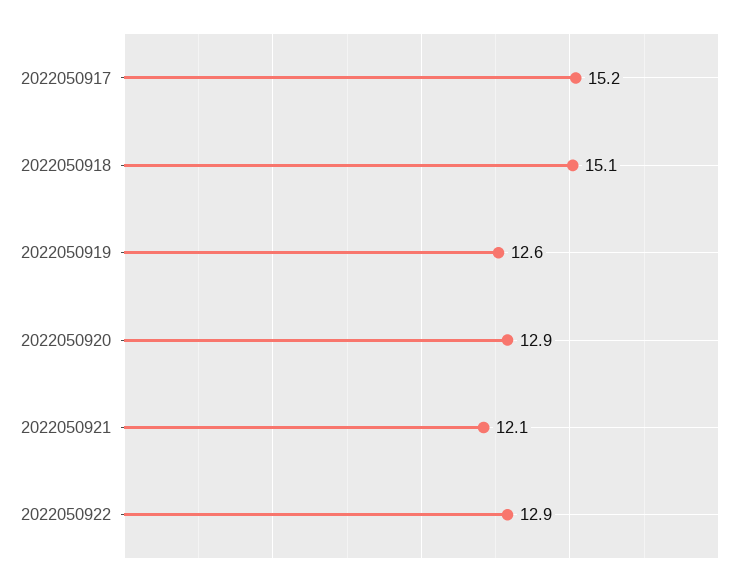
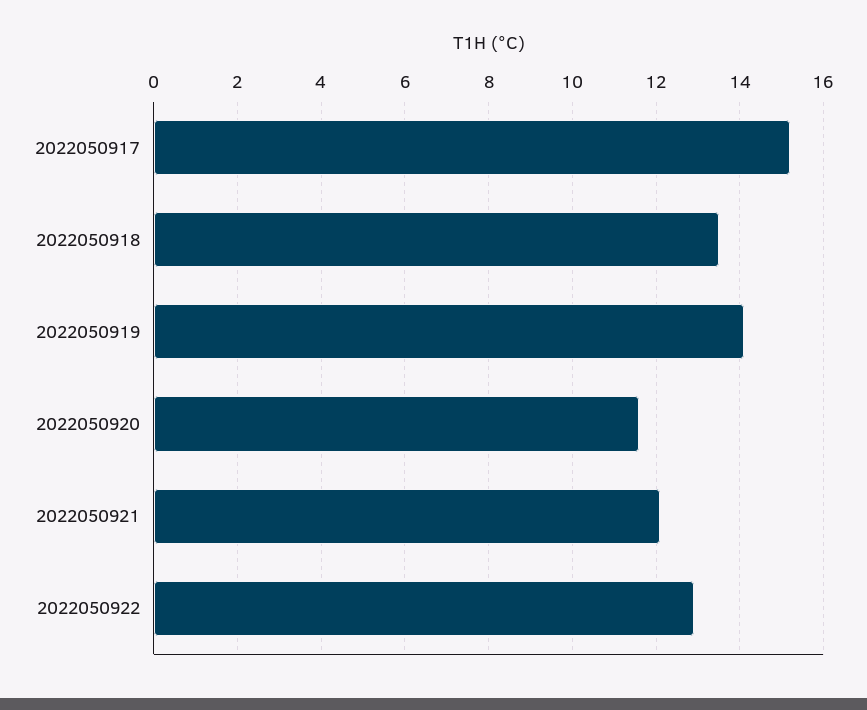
2022050918: 15.1 -> 13.5
2022050919: 12.6 -> 14
2022050920: 12.9 -> 11.5

